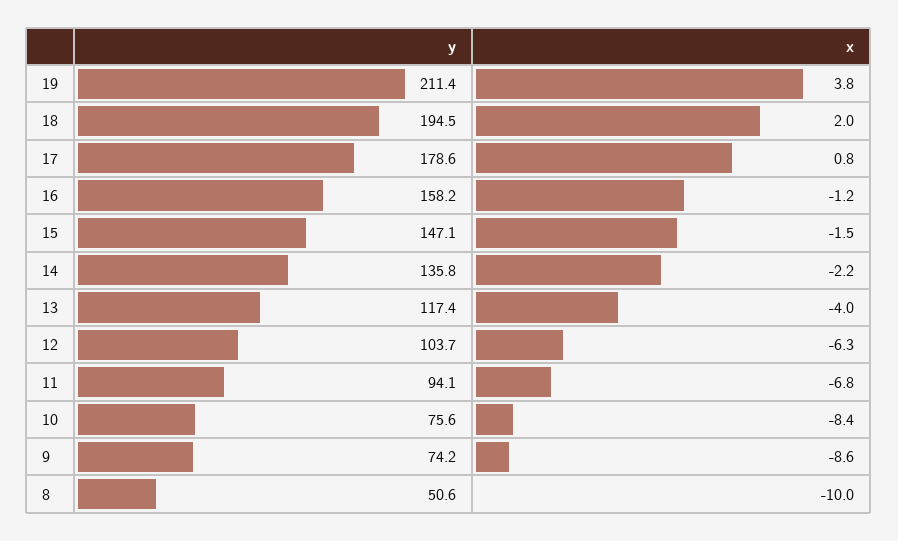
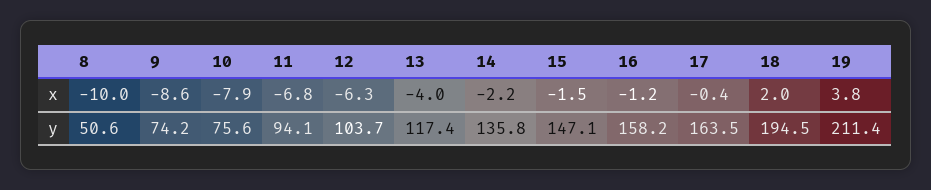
y, 17: 178.6 -> 163.5
x, 17: 0.8 -> -0.4
x, 10: -8.4 -> -7.9

